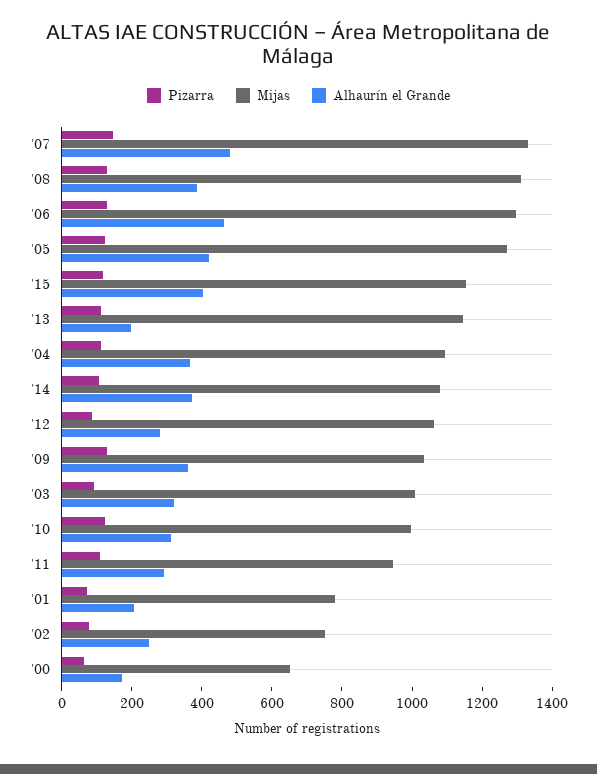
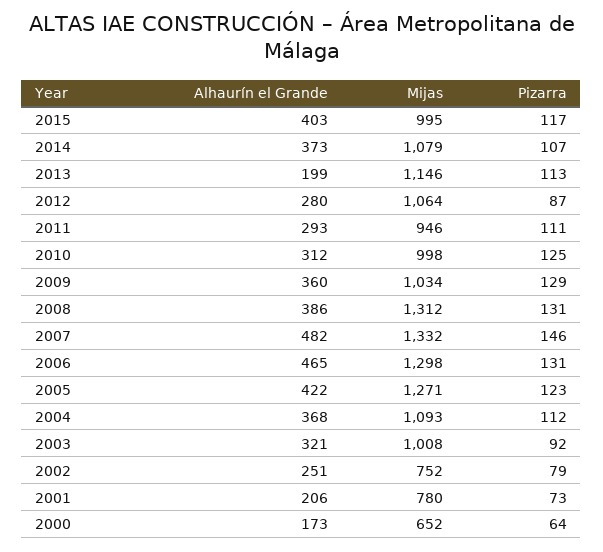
Mijas, '15: 1150 -> 995

